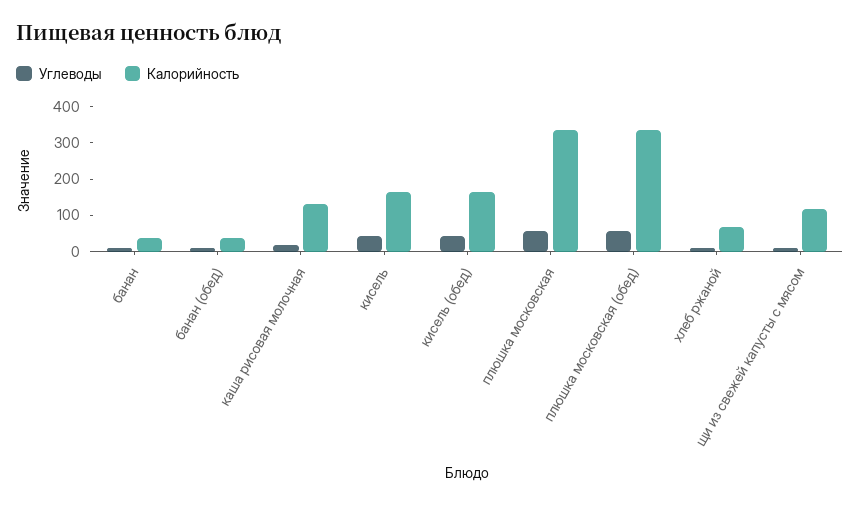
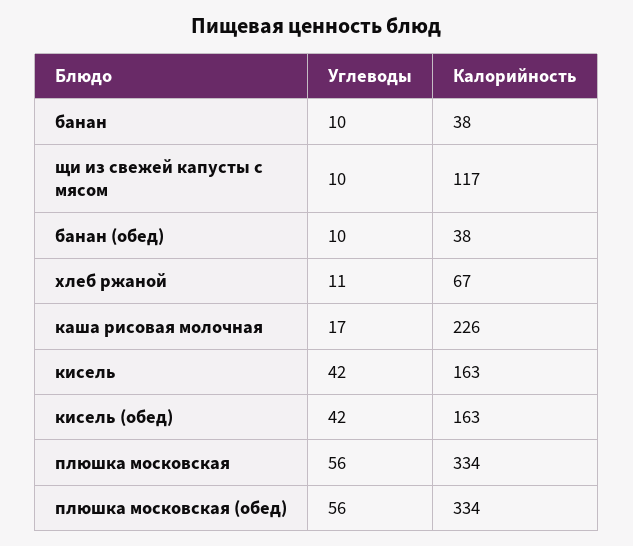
Калорийность, каша рисовая молочная: 125 -> 226

